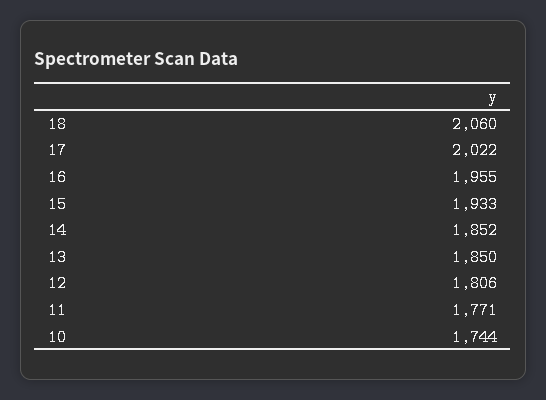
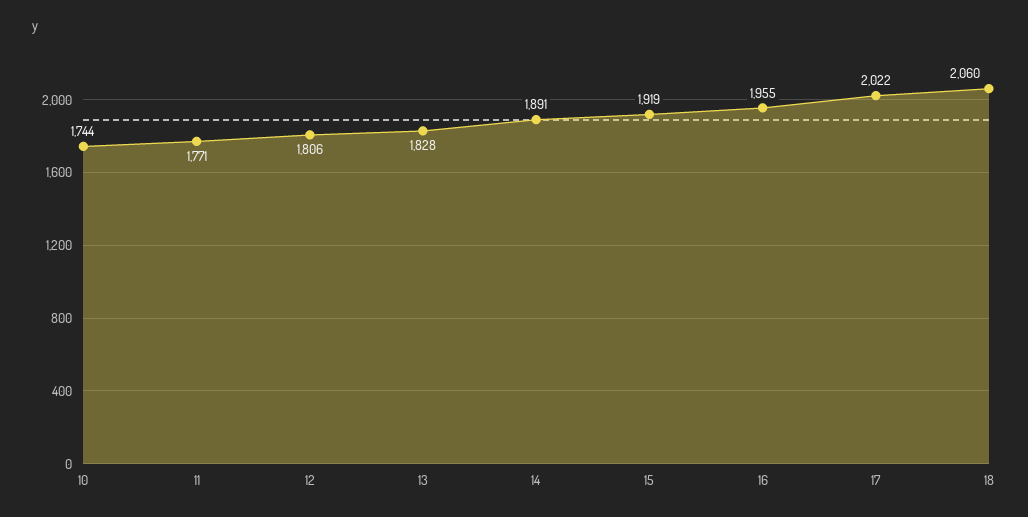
15: 1933 -> 1919
14: 1852 -> 1891
13: 1850 -> 1828

